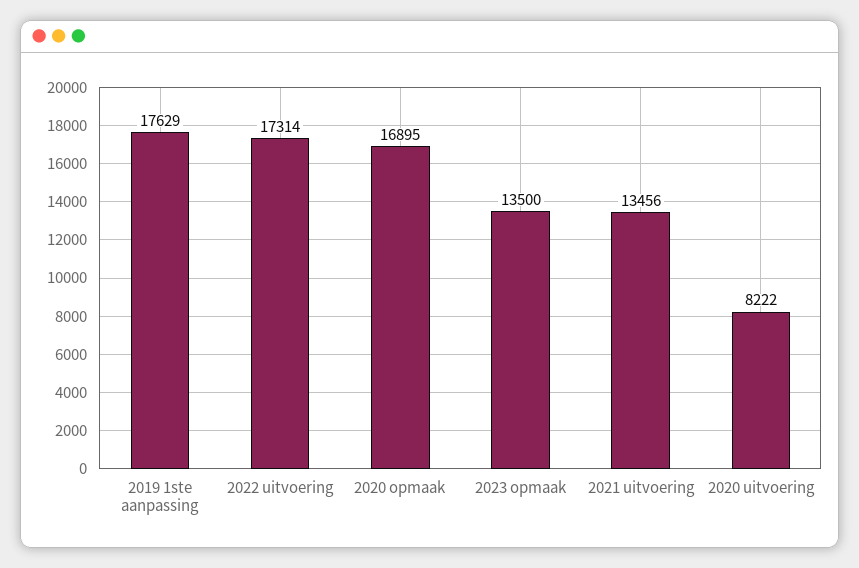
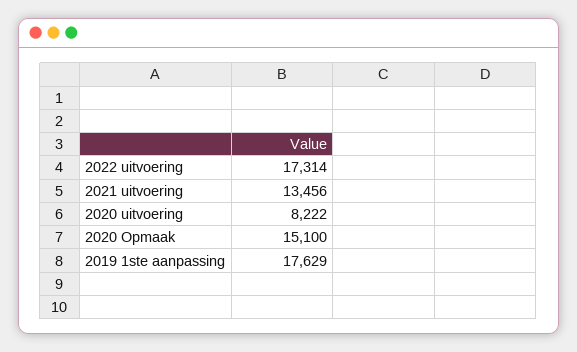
2020 opmaak: 16895 -> 15100
2023 opmaak: 13500 -> none

